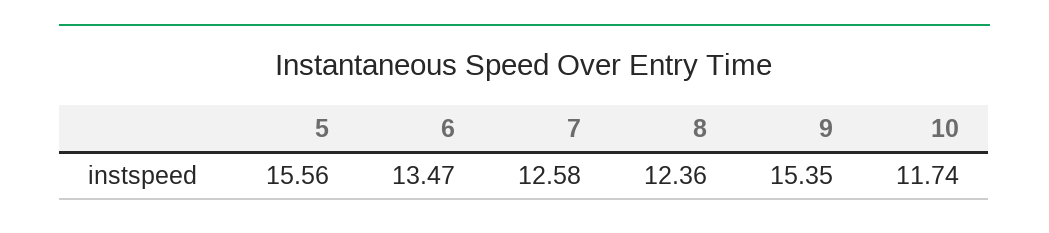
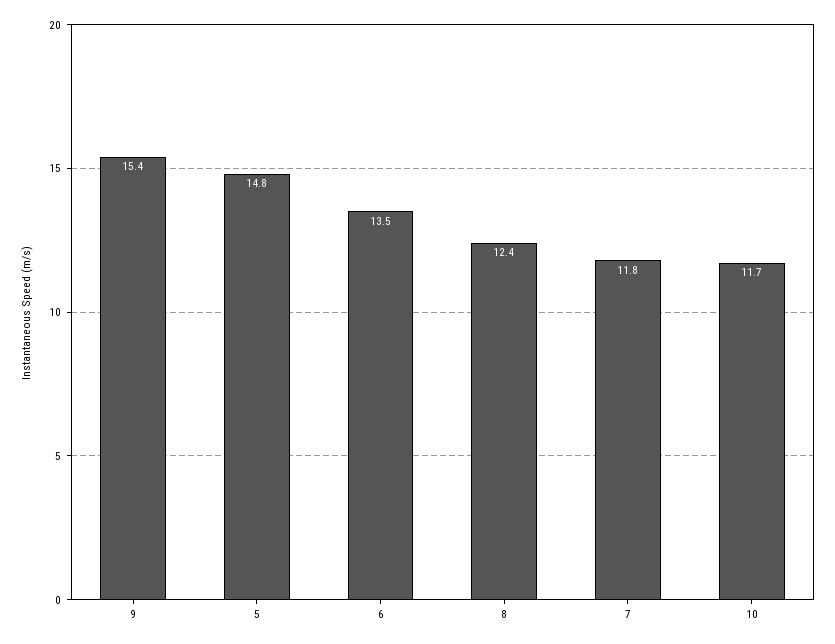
5: 15.56 -> 14.8
7: 12.58 -> 11.8

